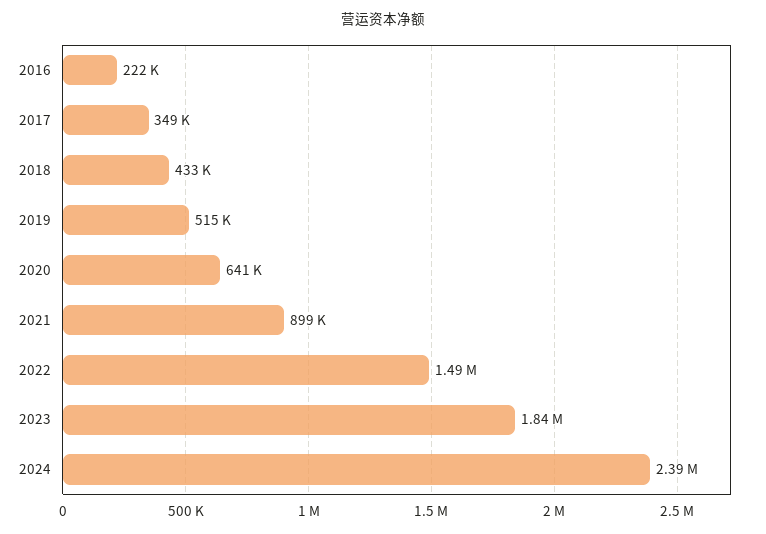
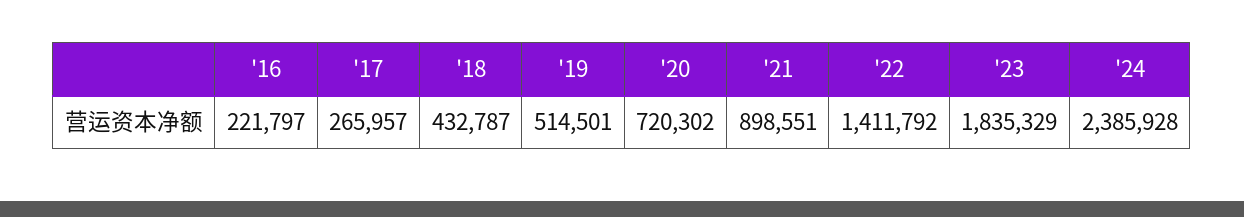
2017: 349000 -> 265957
2020: 641000 -> 720302
2022: 1490000 -> 1411792

